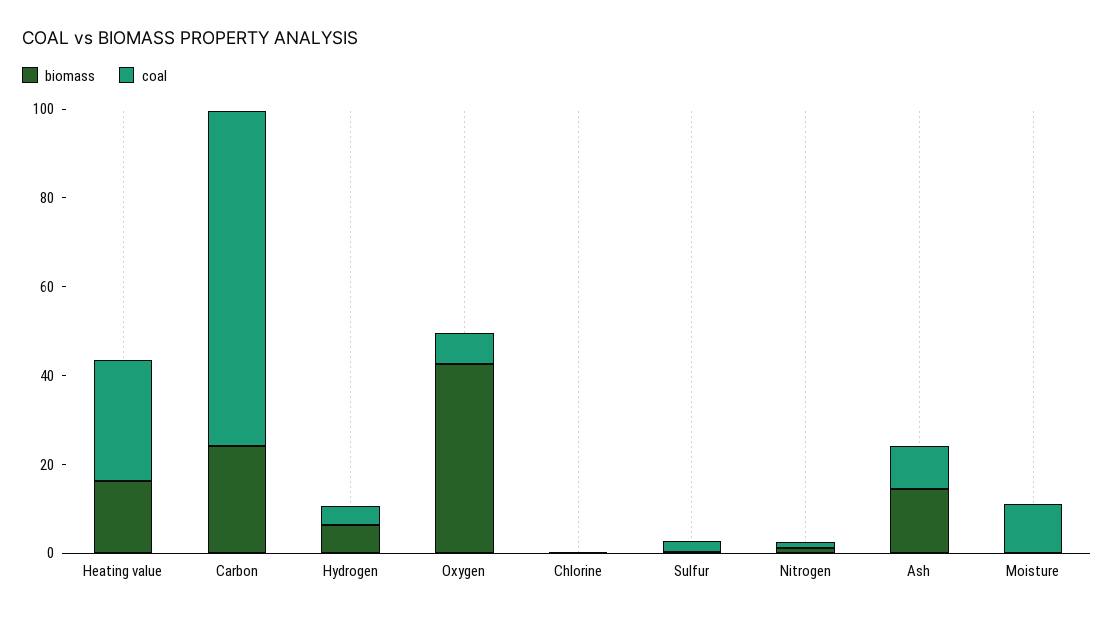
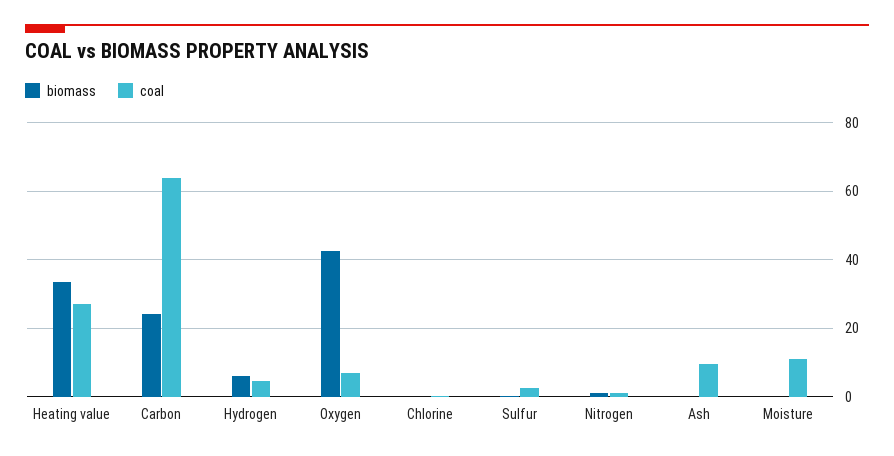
biomass, Heating value: 15 -> 34
coal, Carbon: 75 -> 64
biomass, Ash: 15 -> 0

